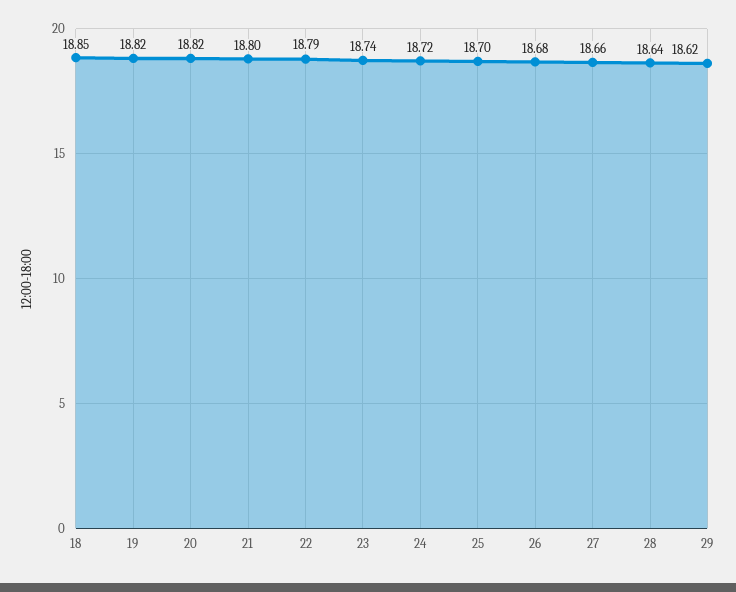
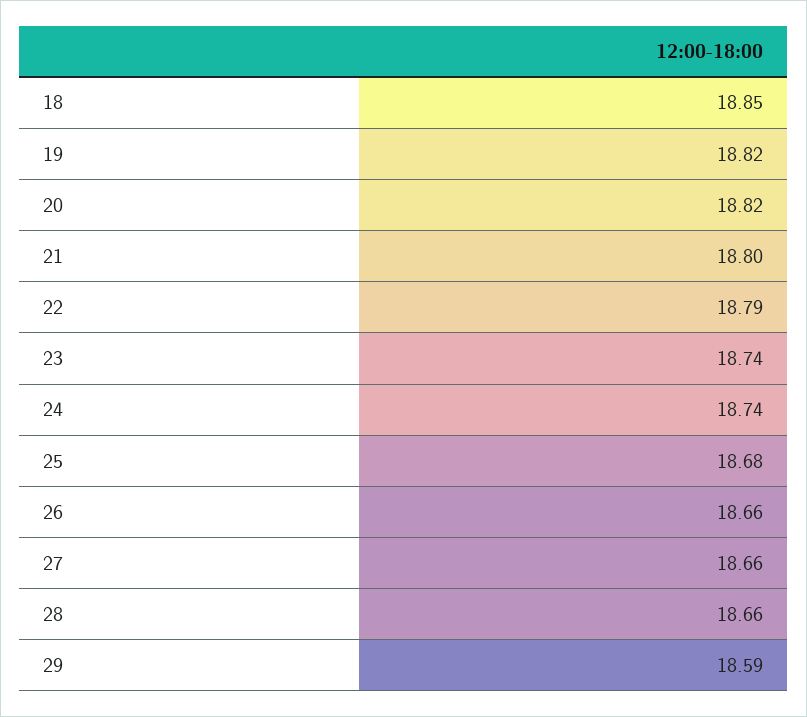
24: 18.72 -> 18.74
25: 18.7 -> 18.68
26: 18.68 -> 18.66
28: 18.64 -> 18.66
29: 18.62 -> 18.59

